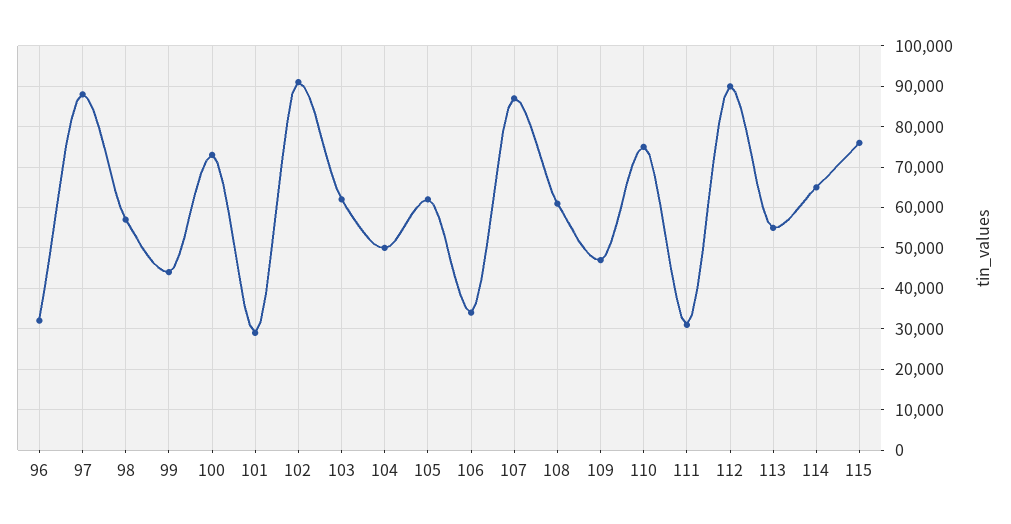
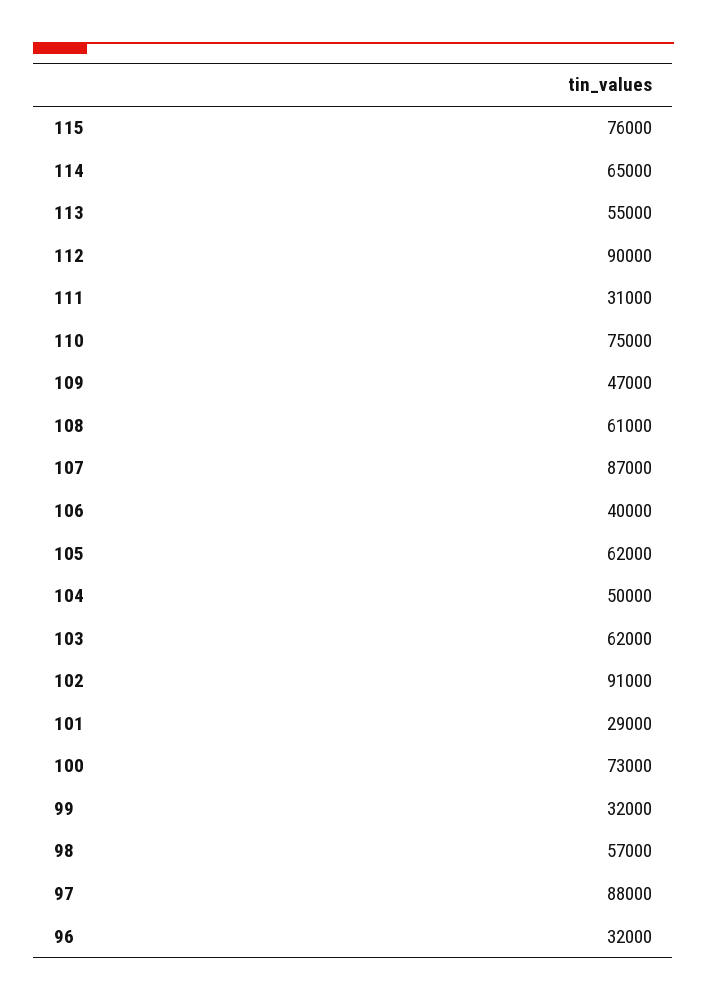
99: 44000 -> 32000
106: 34000 -> 40000

